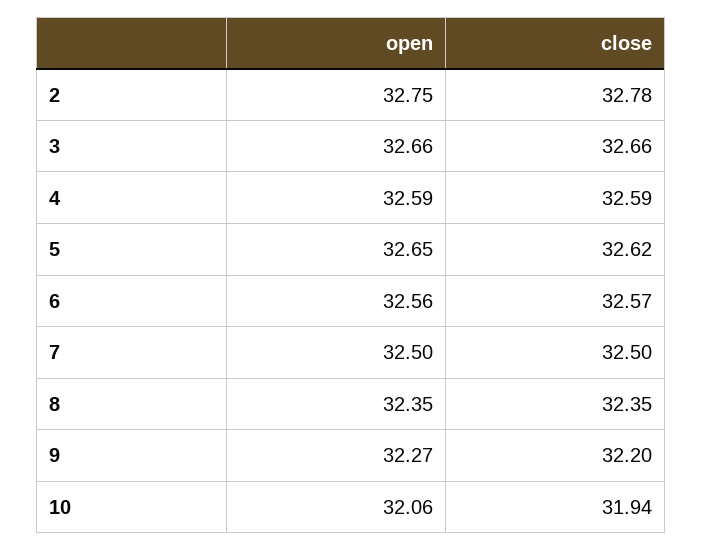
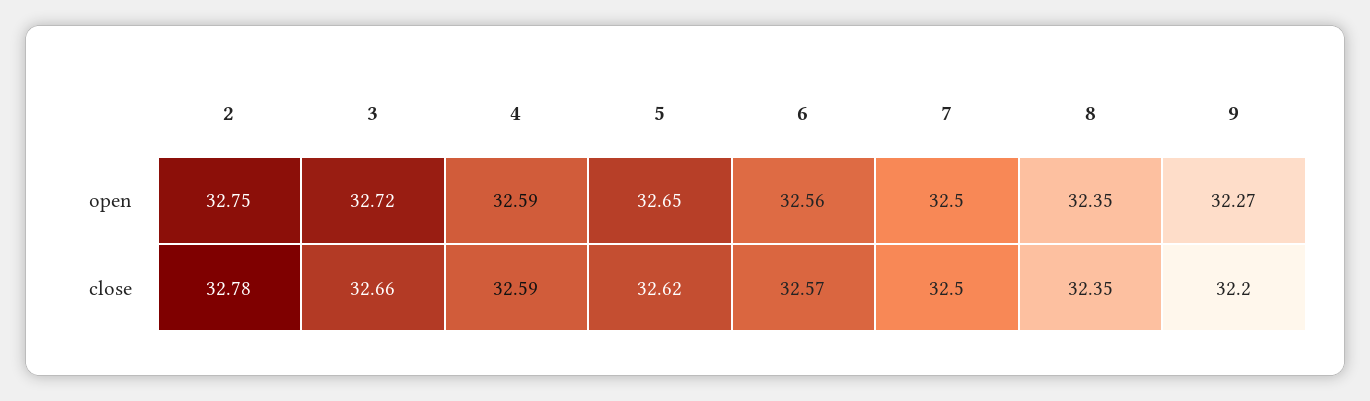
open, 3: 32.66 -> 32.72
open, 10: 32.06 -> none
close, 10: 31.94 -> none

